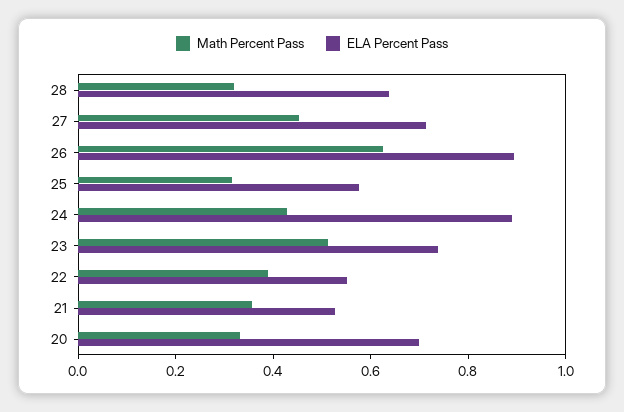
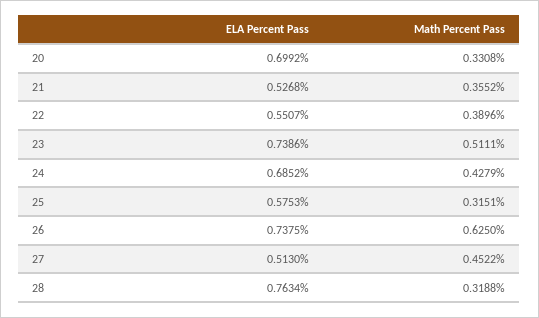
ELA Percent Pass, 28: 0.65 -> 0.7634
ELA Percent Pass, 27: 0.7 -> 0.513
ELA Percent Pass, 26: 0.9 -> 0.7375
ELA Percent Pass, 24: 0.9 -> 0.6852

